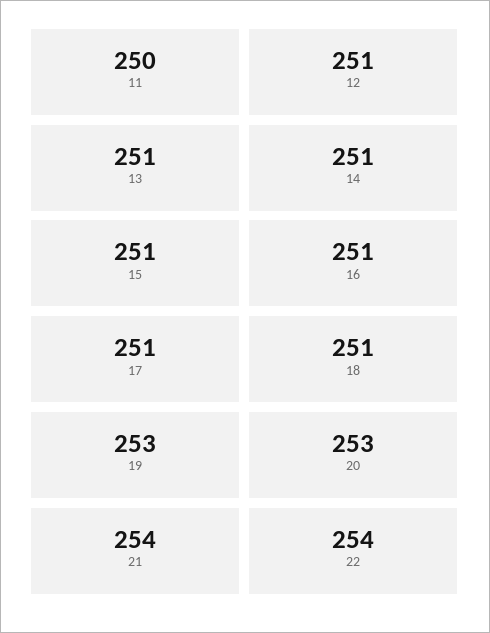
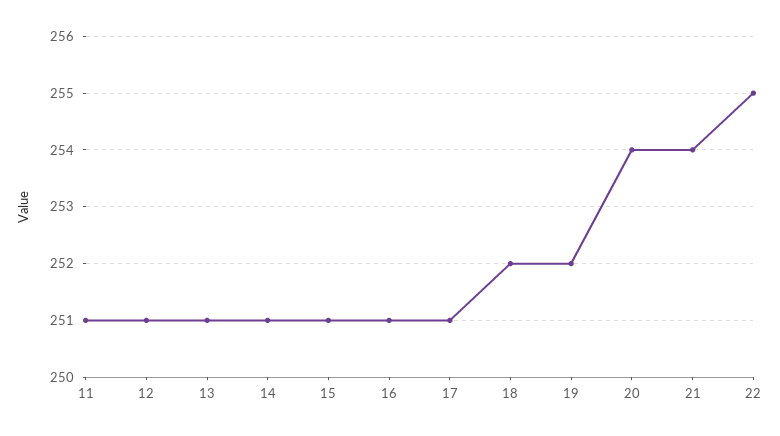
11: 250 -> 251
18: 251 -> 252
19: 253 -> 252
20: 253 -> 254
22: 254 -> 255

